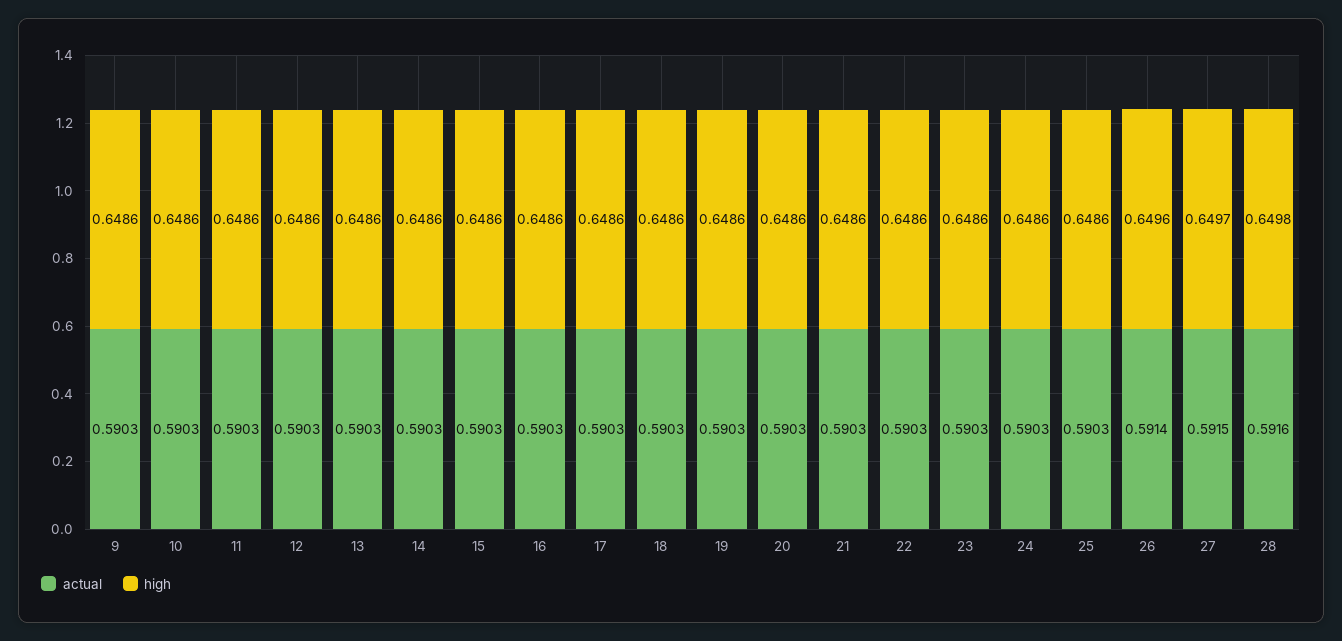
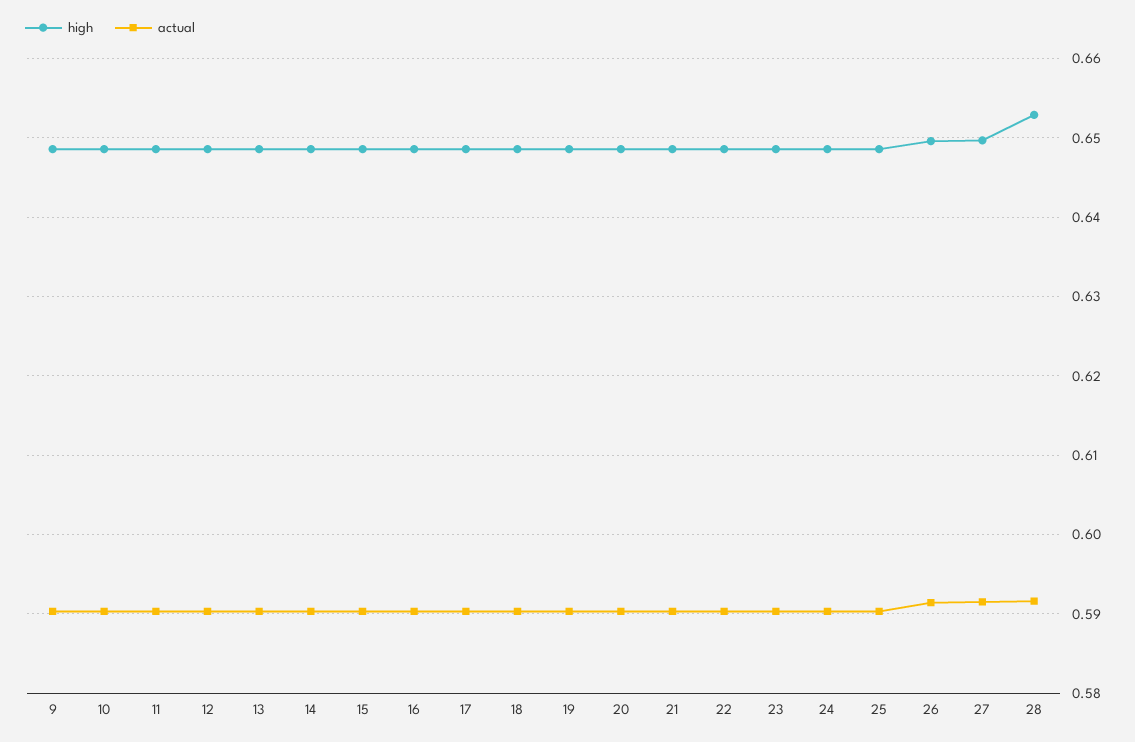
high, 28: 0.6498 -> 0.653

